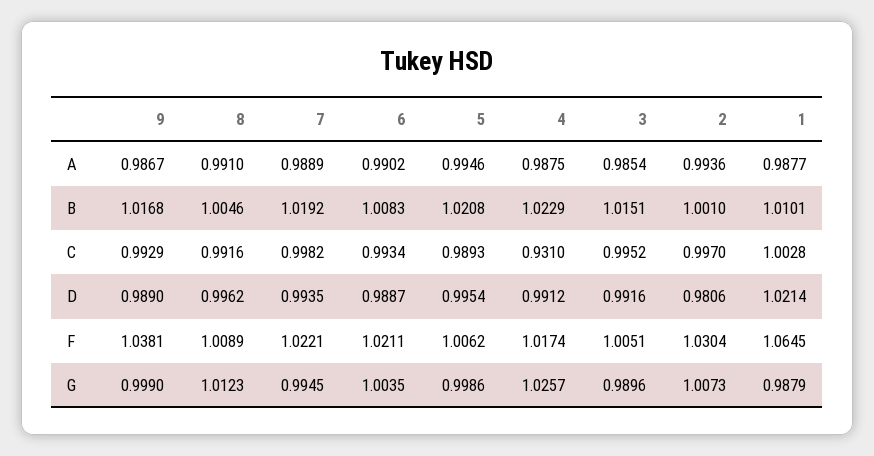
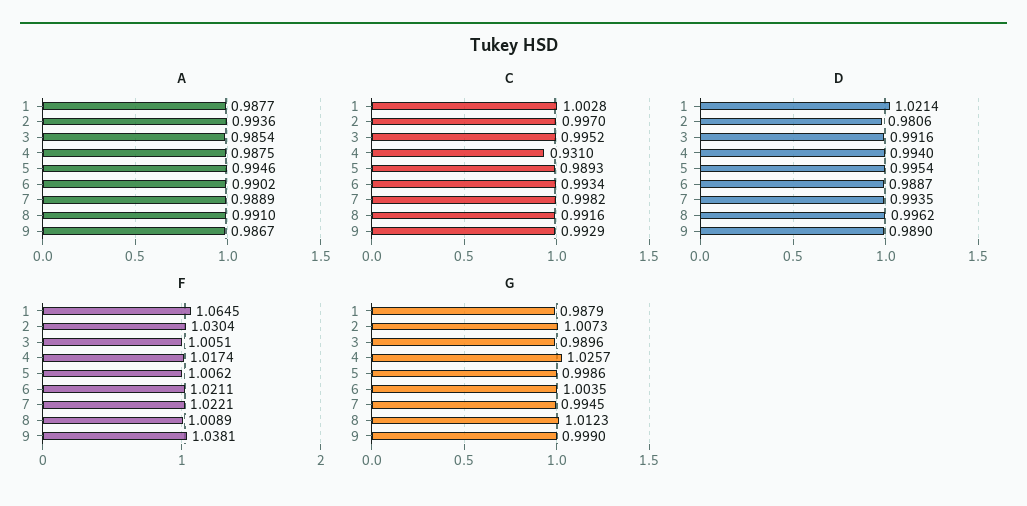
B, 9: 1.0168 -> none
B, 8: 1.0046 -> none
B, 7: 1.0192 -> none
B, 6: 1.0083 -> none
B, 5: 1.0208 -> none
B, 4: 1.0229 -> none
B, 3: 1.0151 -> none
B, 2: 1.001 -> none
B, 1: 1.0101 -> none
D, 4: 0.9912 -> 0.994

